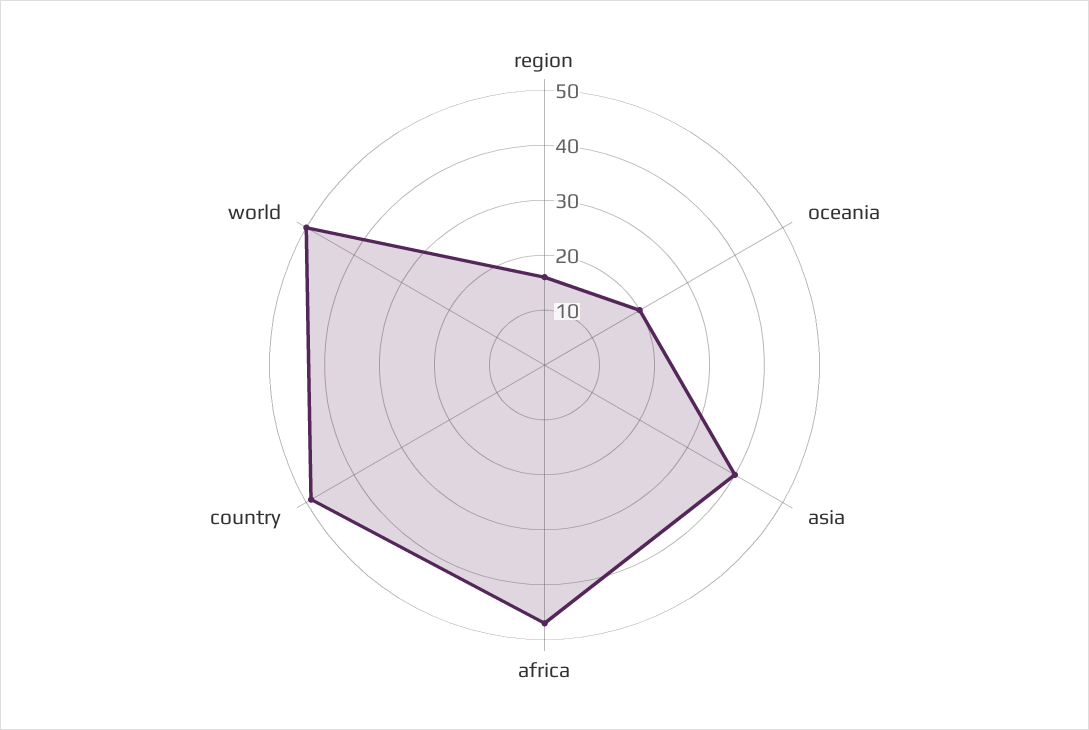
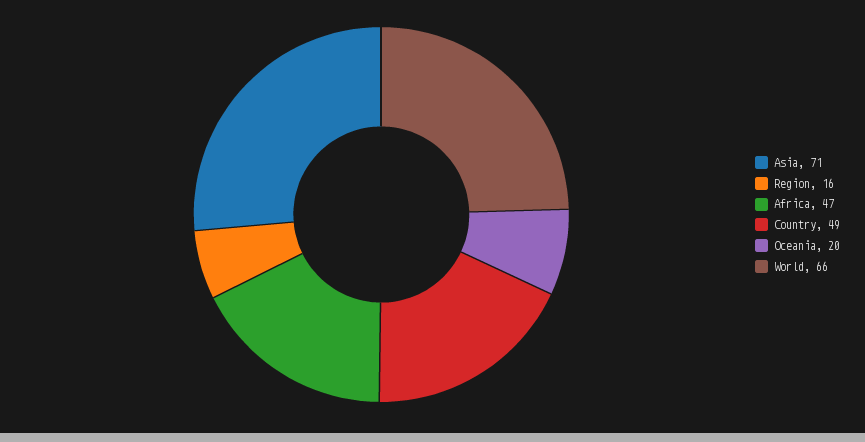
asia: 40 -> 71
world: 50 -> 66

